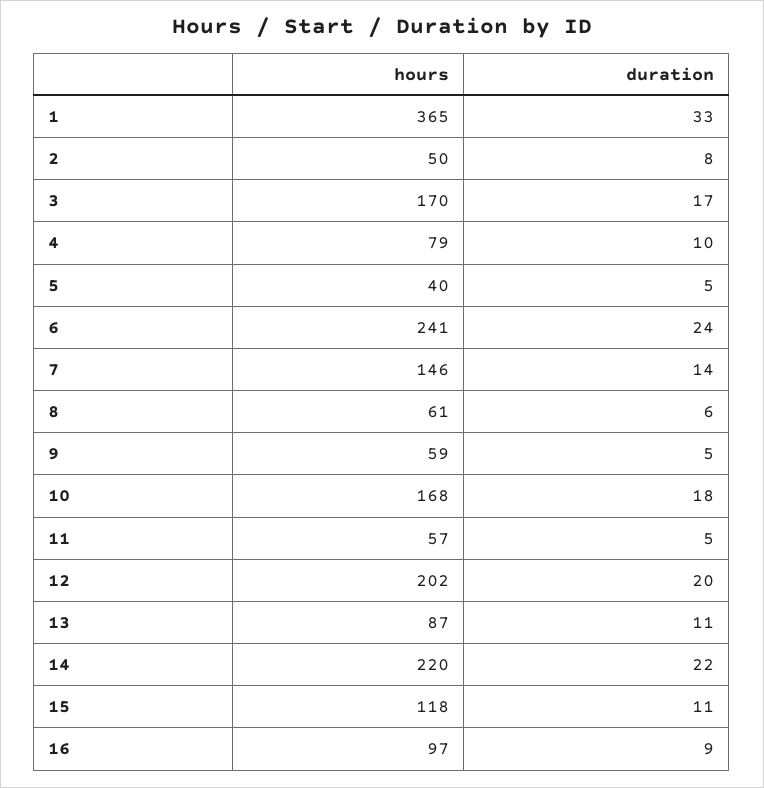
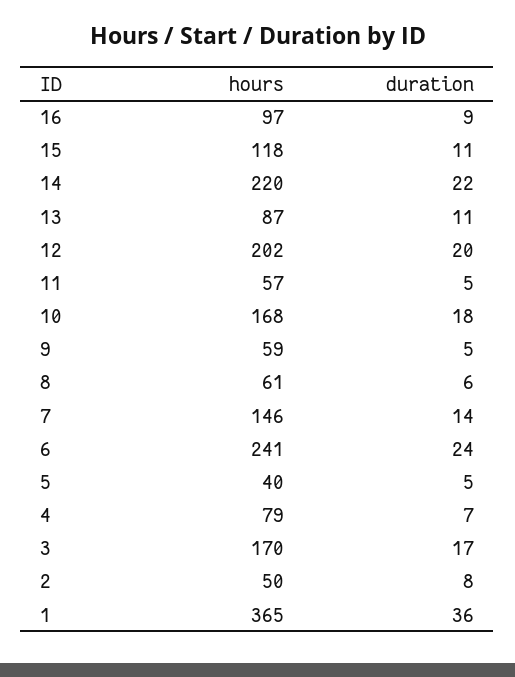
duration, 1: 33 -> 36
duration, 4: 10 -> 7

